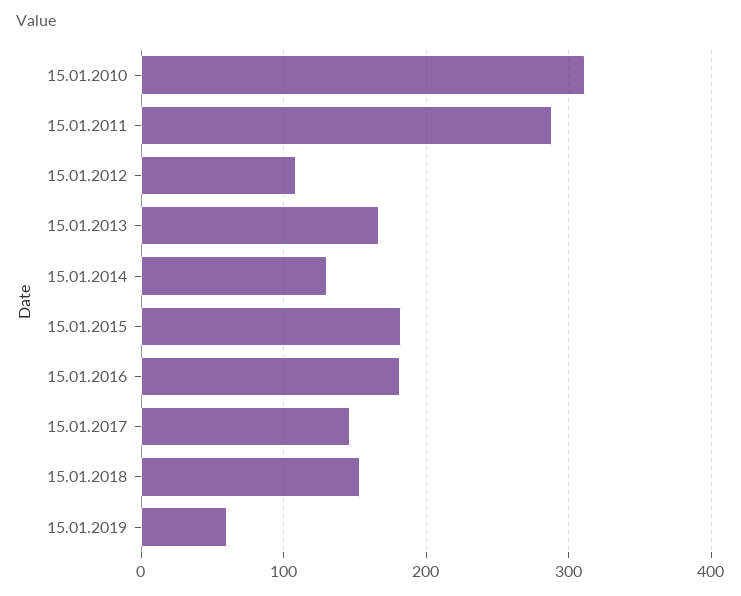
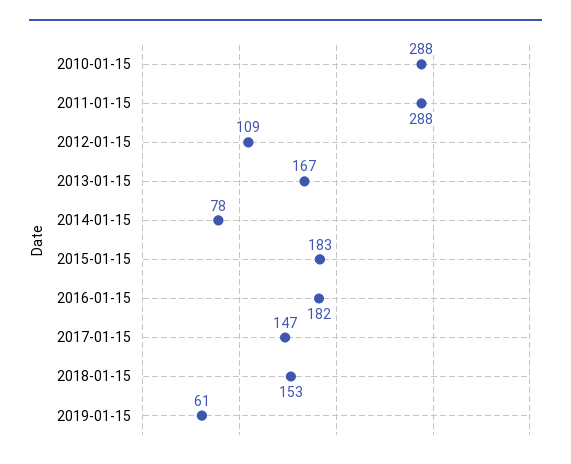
15.01.2010: 310 -> 288
15.01.2014: 130 -> 78

